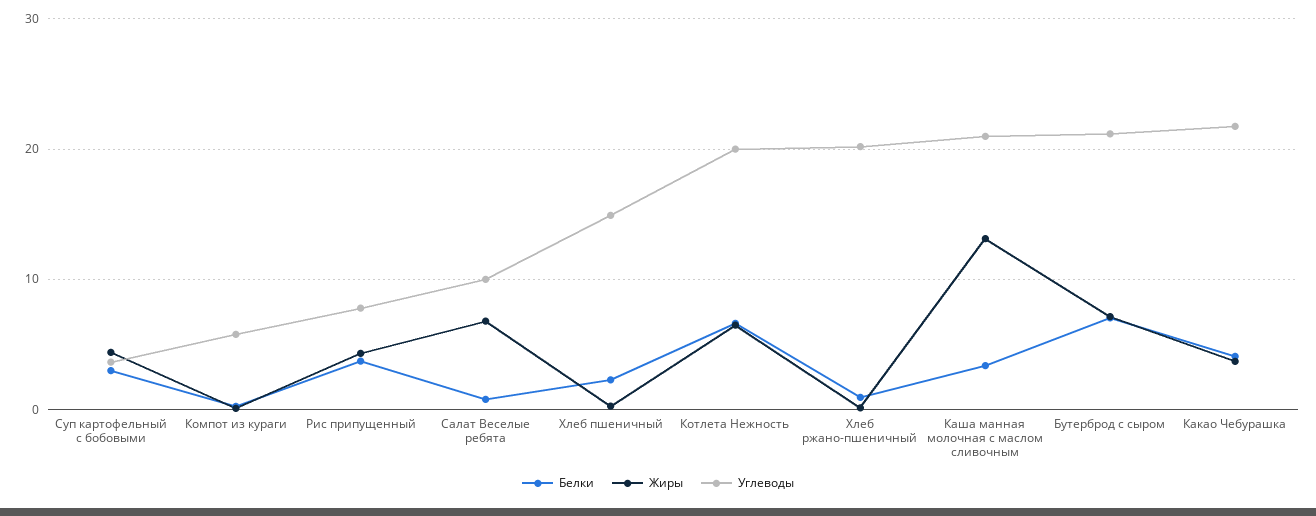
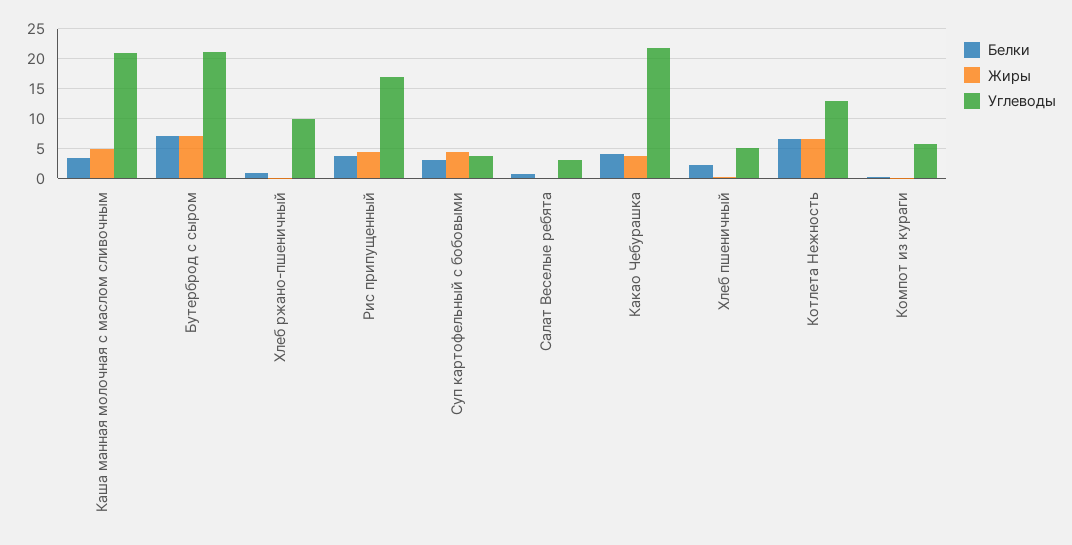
Углеводы, Рис припущенный: 8 -> 17.5
Жиры, Салат Веселые ребята: 7 -> 0
Углеводы, Салат Веселые ребята: 10 -> 2.5
Углеводы, Хлеб пшеничный: 15 -> 5
Углеводы, Котлета Нежность: 20 -> 12.5
Углеводы, Хлеб ржано-пшеничный: 20 -> 10
Жиры, Каша манная молочная с маслом сливочным: 13 -> 5

